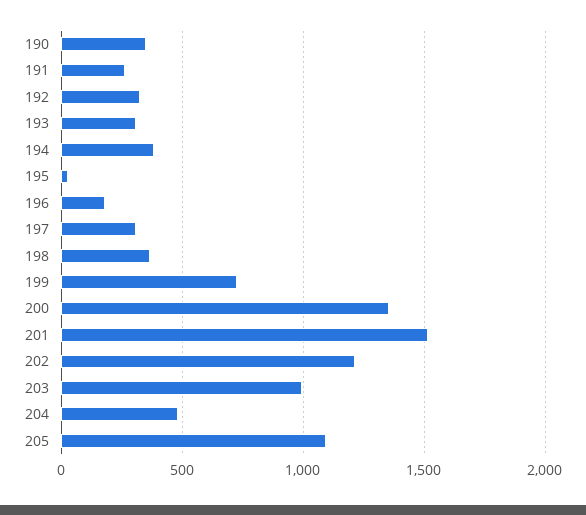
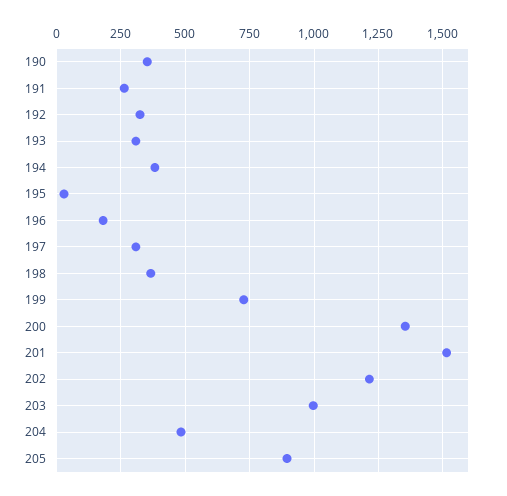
205: 1100 -> 900

